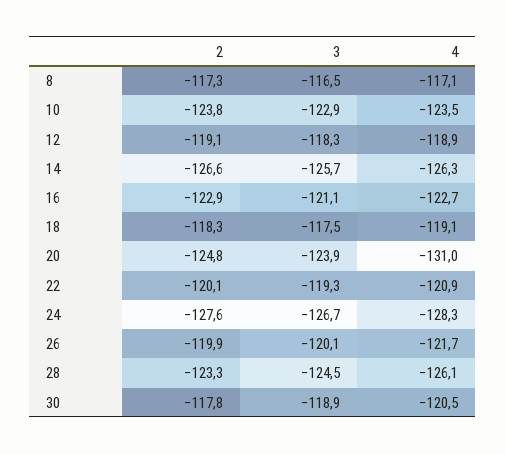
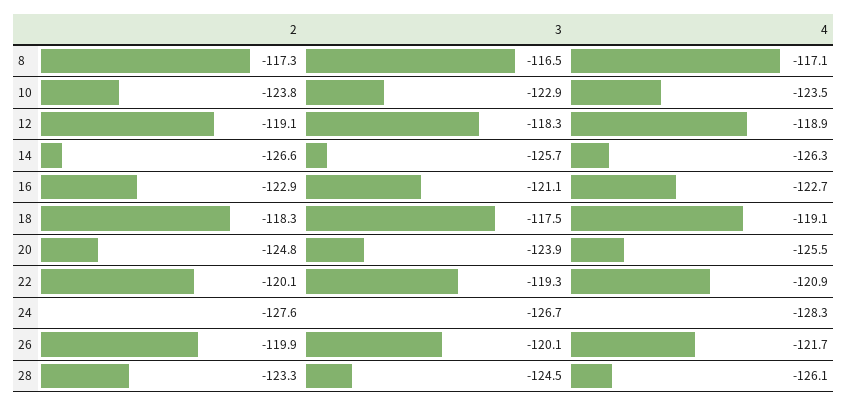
4, 20: -131 -> -125.5
2, 30: -117.8 -> none
3, 30: -118.9 -> none
4, 30: -120.5 -> none

